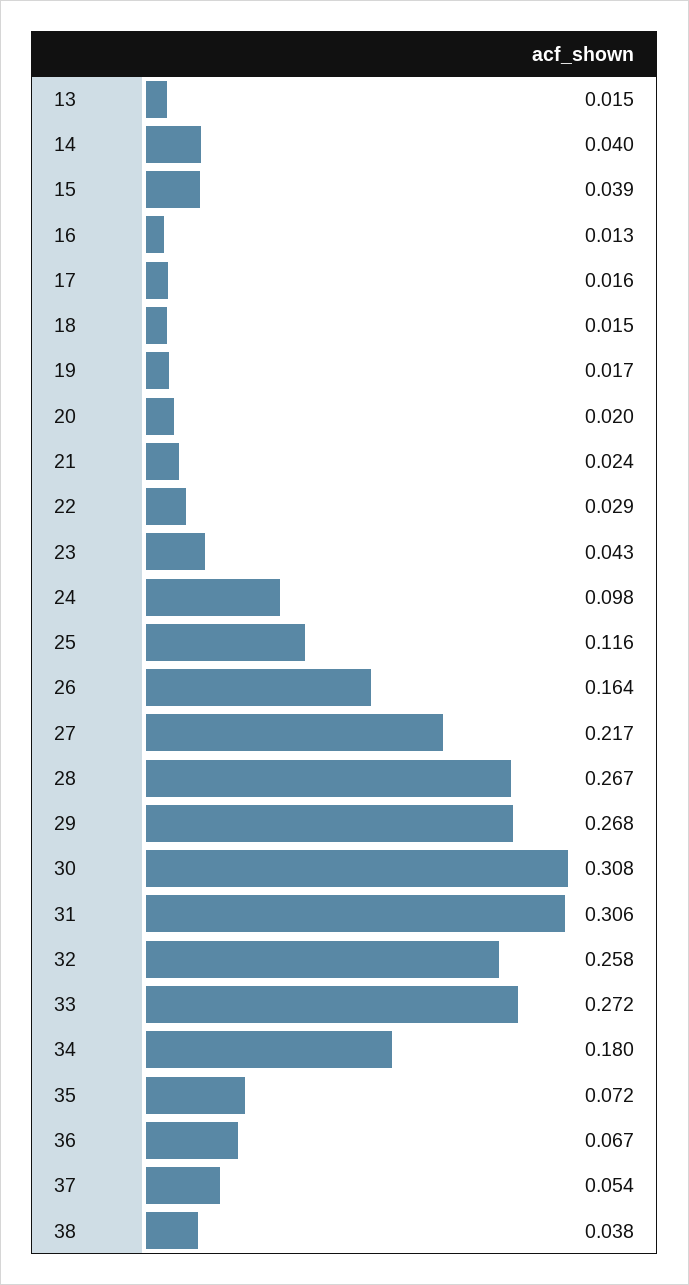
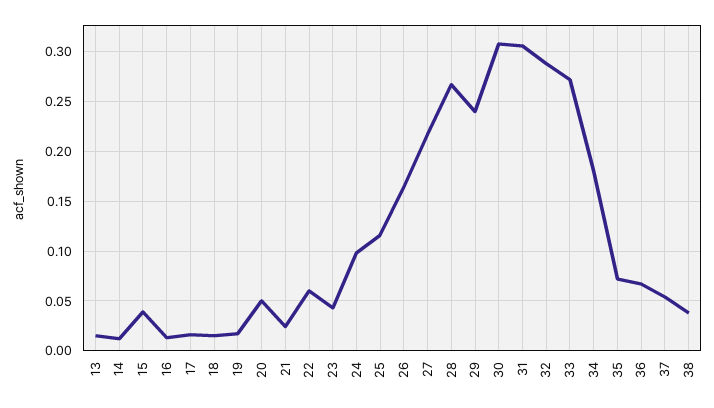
14: 0.04 -> 0.01
20: 0.02 -> 0.05
22: 0.029 -> 0.06
29: 0.268 -> 0.24
32: 0.258 -> 0.29

